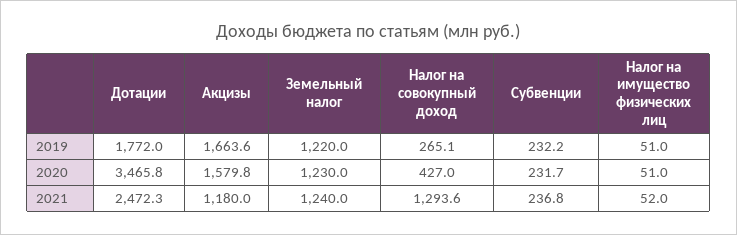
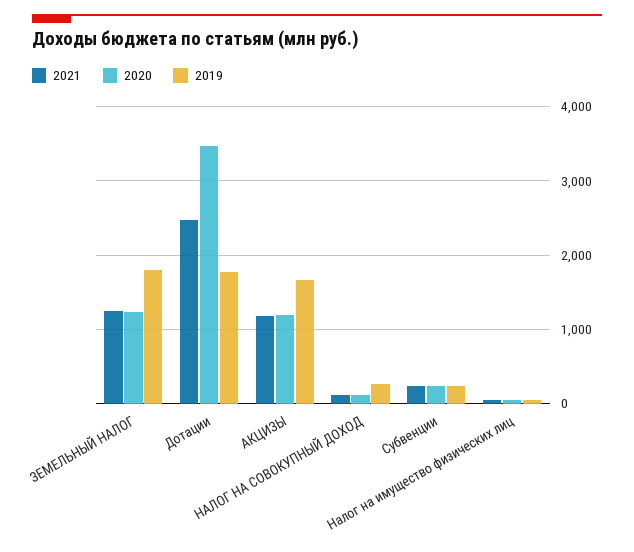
2019, Земельный налог: 1220 -> 1800
2020, Акцизы: 1579.8 -> 1200
2020, Налог на совокупный доход: 427 -> 100
2021, Налог на совокупный доход: 1293.6 -> 100

